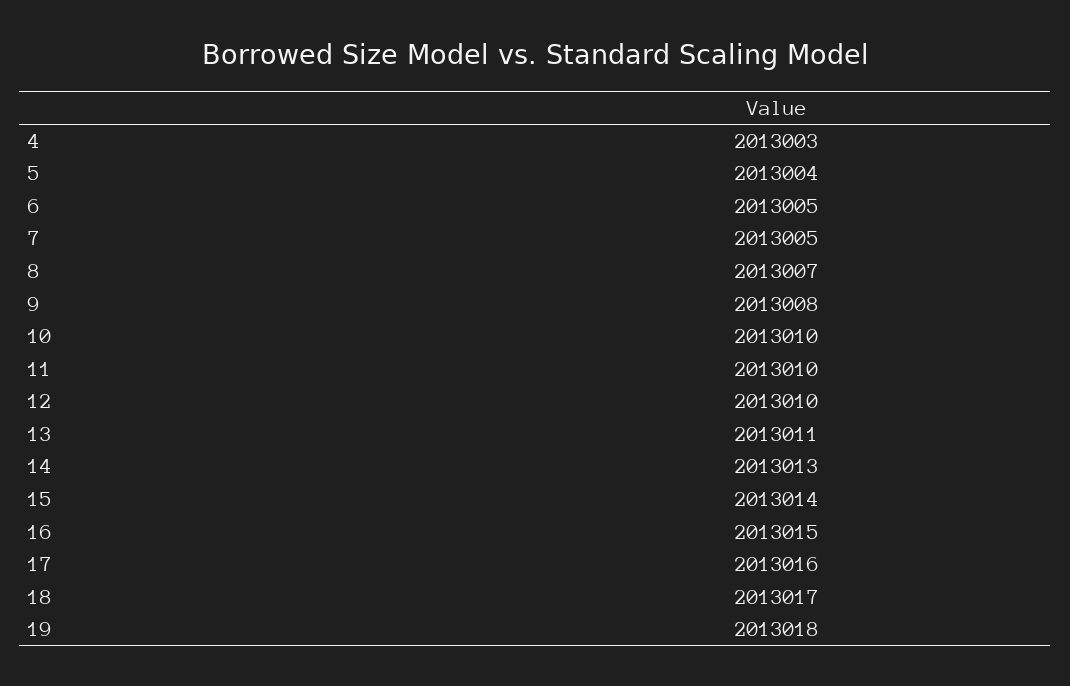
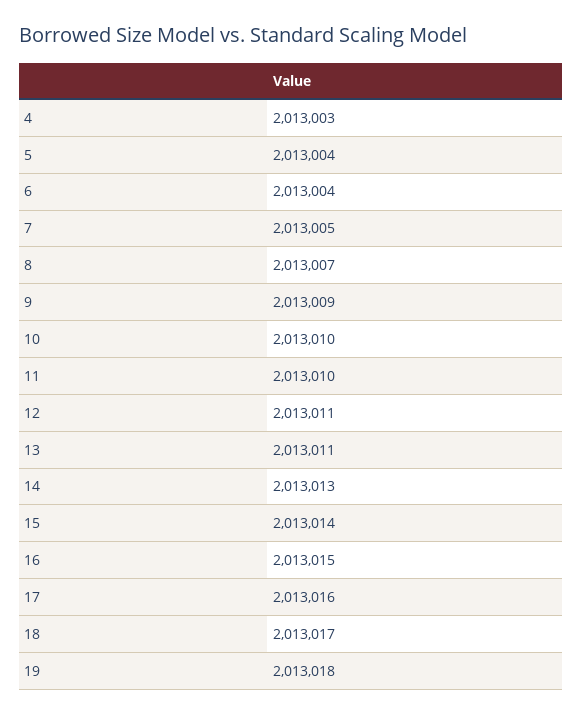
6: 2013005 -> 2013004
9: 2013008 -> 2013009
12: 2013010 -> 2013011

